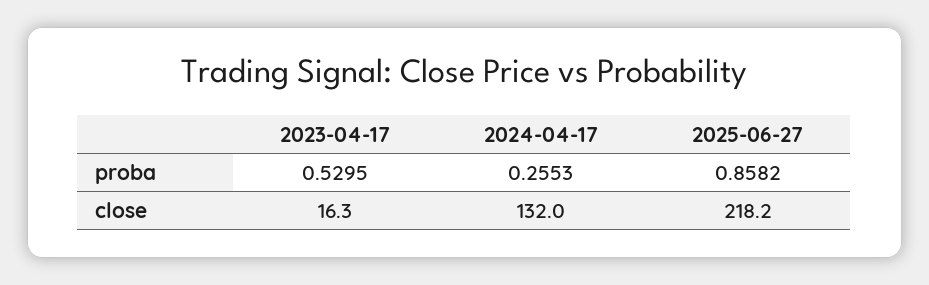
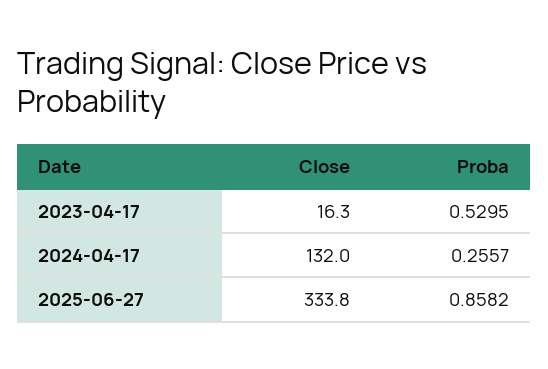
2024-04-17, proba: 0.2553 -> 0.2557
2025-06-27, close: 218.2 -> 333.8

